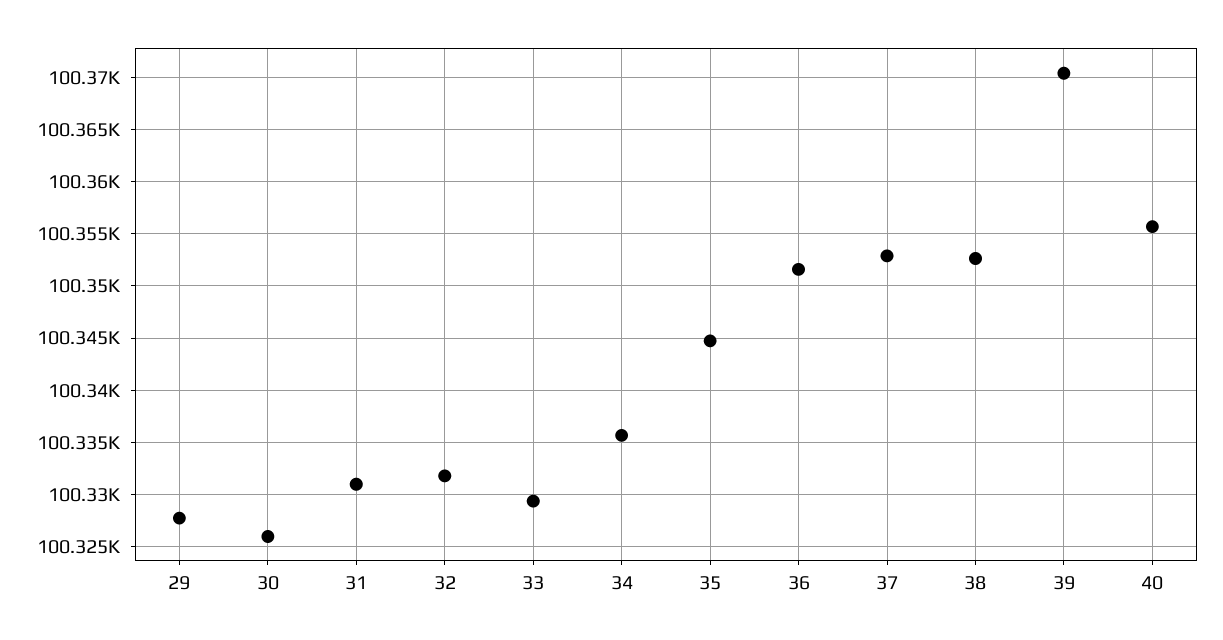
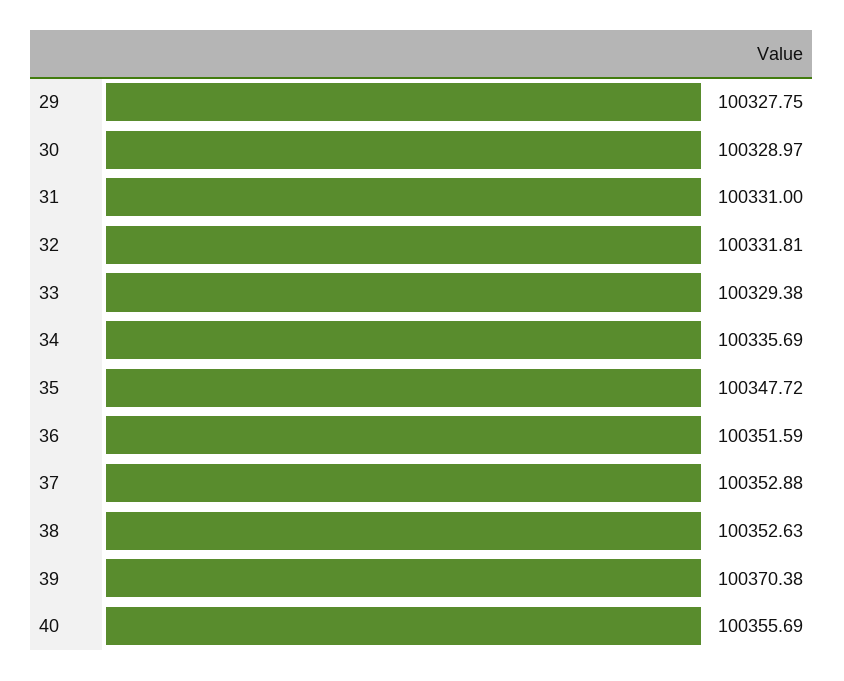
30: 100326 -> 100328.97
35: 100345 -> 100347.72

